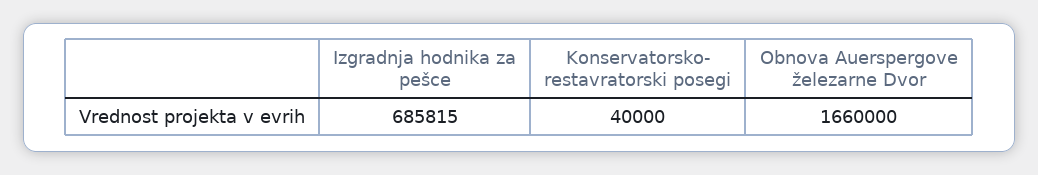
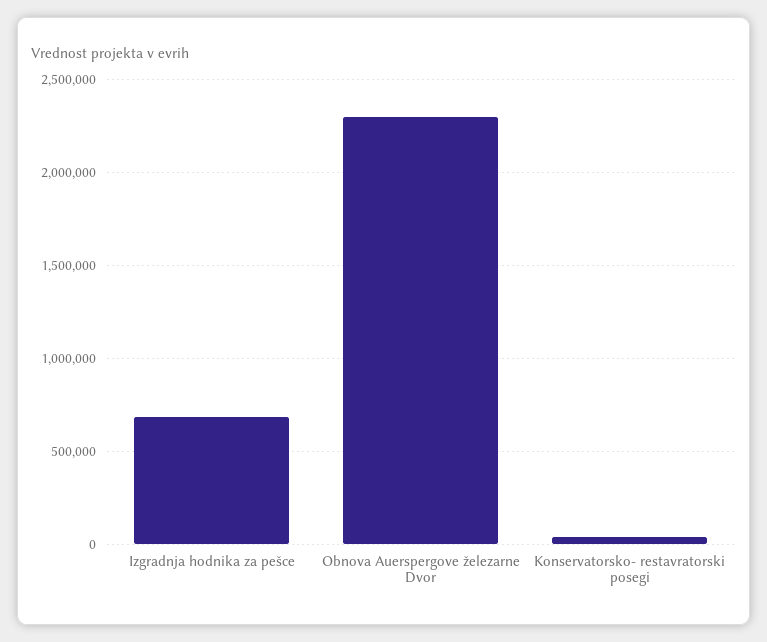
Obnova Auerspergove železarne Dvor: 1660000 -> 2300000

